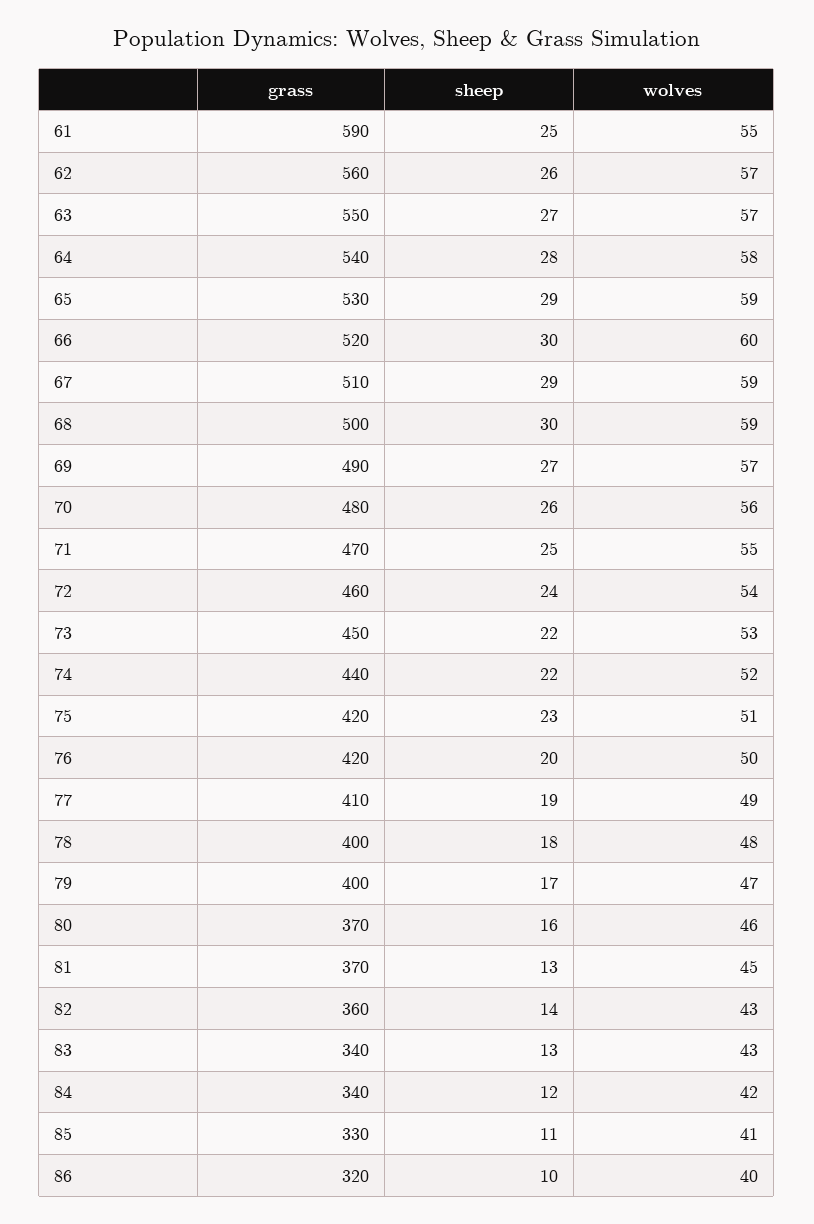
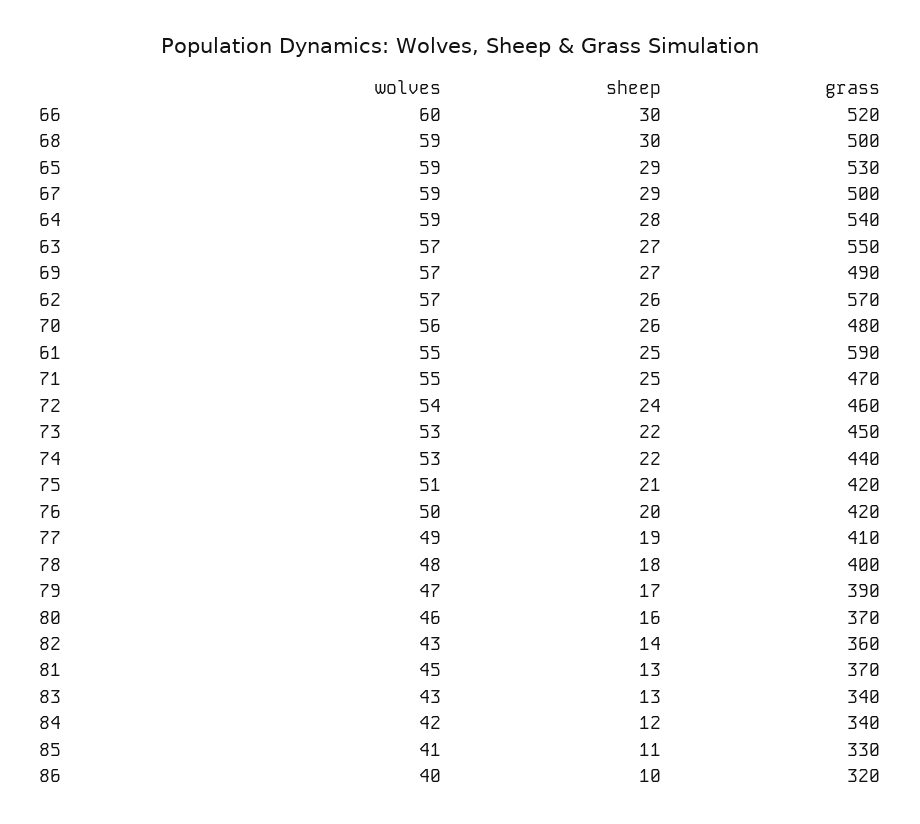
grass, 62: 560 -> 570
wolves, 64: 58 -> 59
grass, 67: 510 -> 500
wolves, 74: 52 -> 53
sheep, 75: 23 -> 21
grass, 79: 400 -> 390

